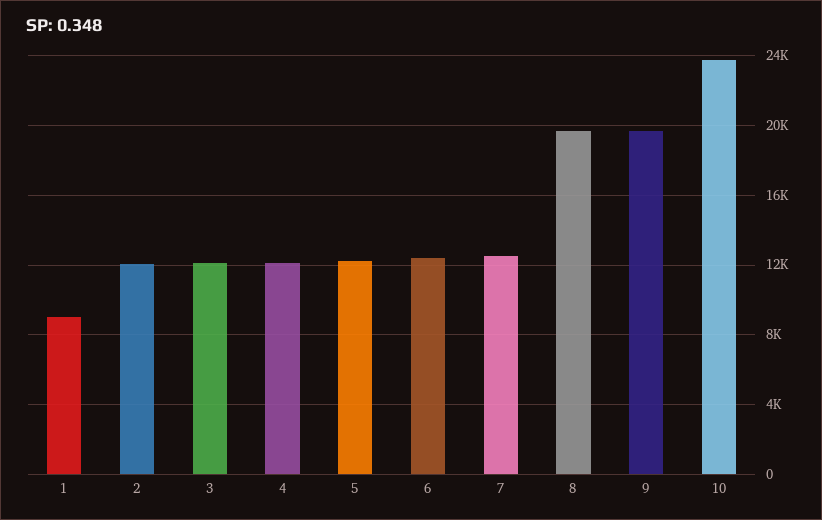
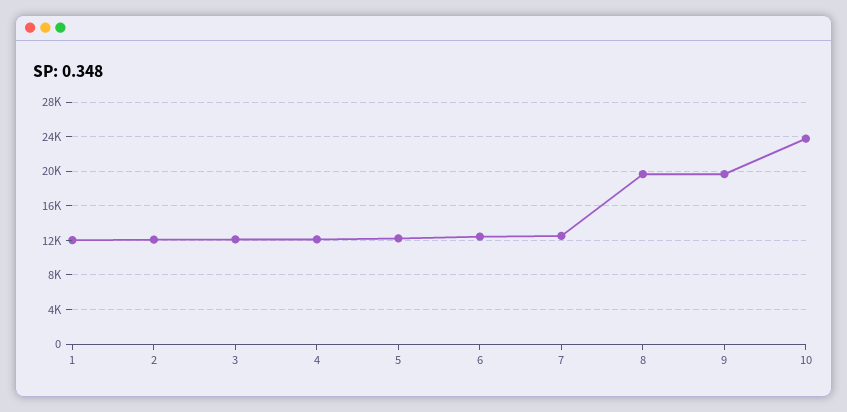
1: 9000 -> 12000

